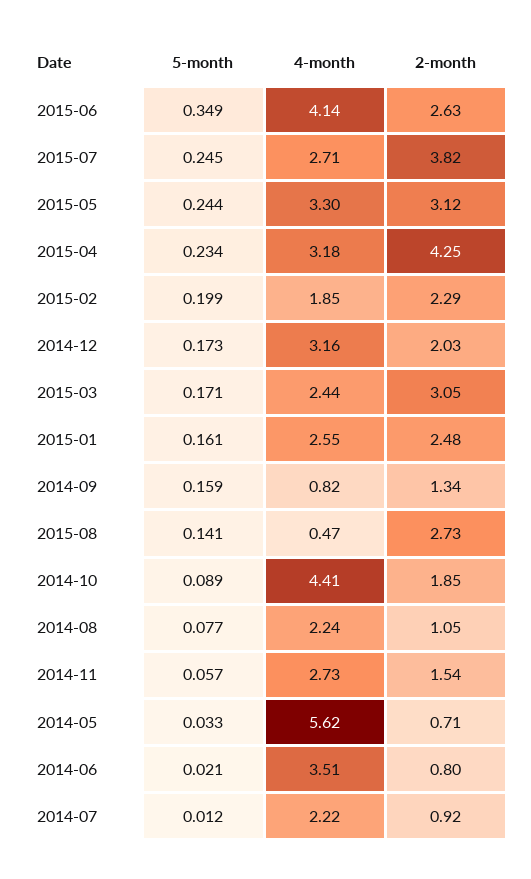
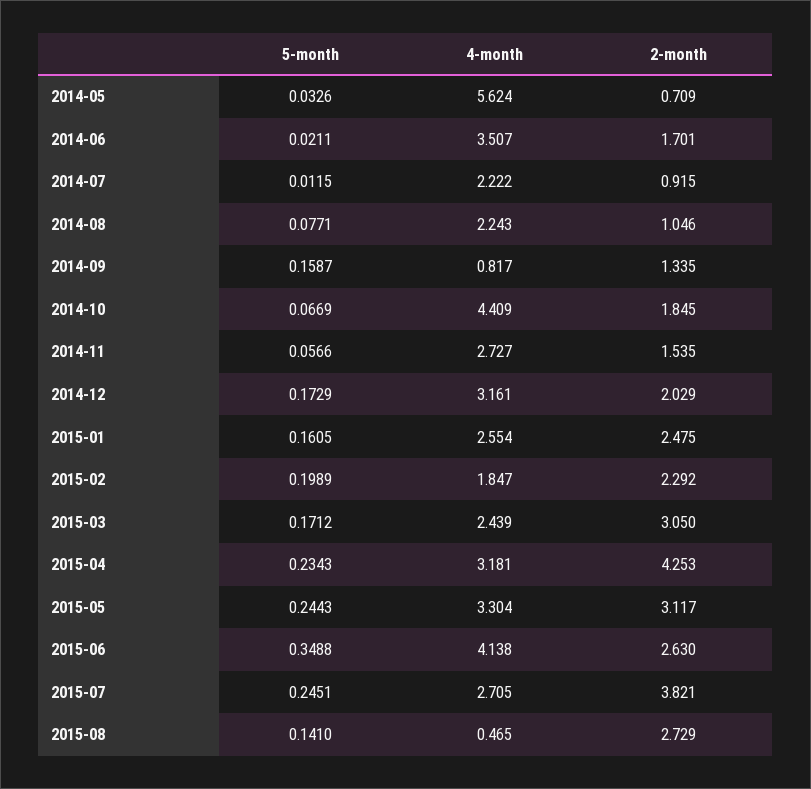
5-month, 2014-10: 0.089 -> 0.0669
2-month, 2014-06: 0.8 -> 1.701

